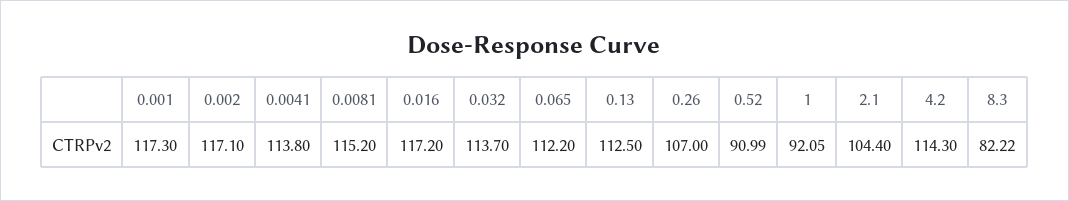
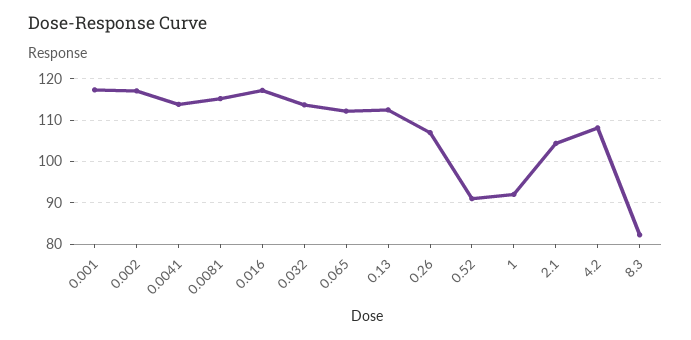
4.2: 114.3 -> 108

